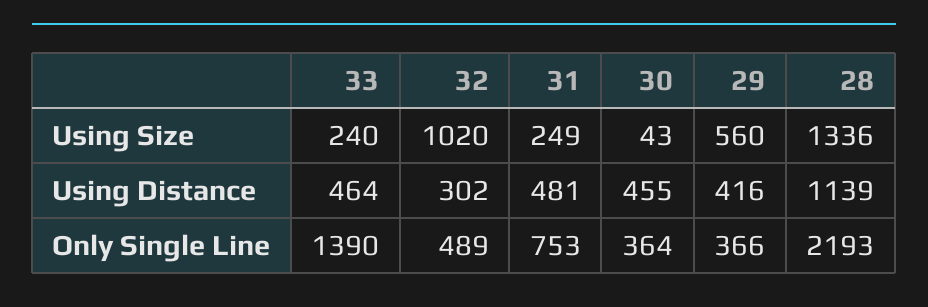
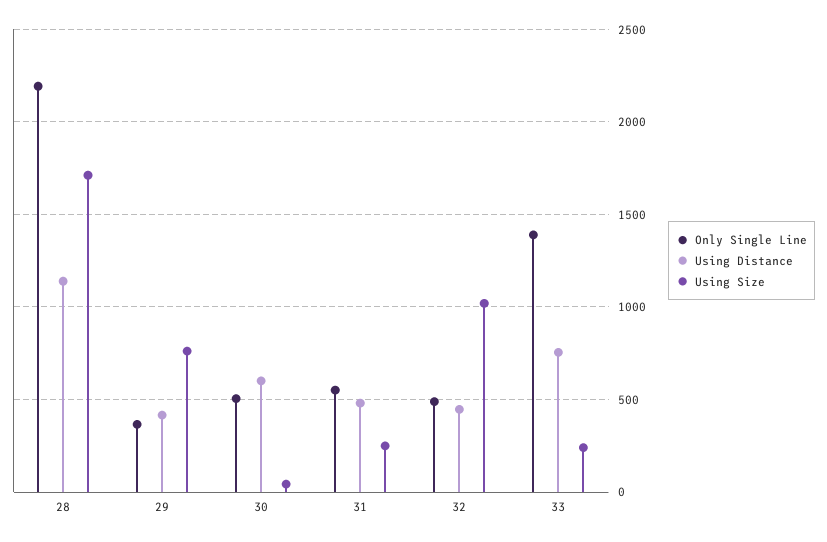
Using Size, 29: 560 -> 750
Using Size, 28: 1336 -> 1700
Using Distance, 33: 464 -> 750
Using Distance, 32: 302 -> 450
Using Distance, 30: 455 -> 600
Only Single Line, 31: 753 -> 550
Only Single Line, 30: 364 -> 500

